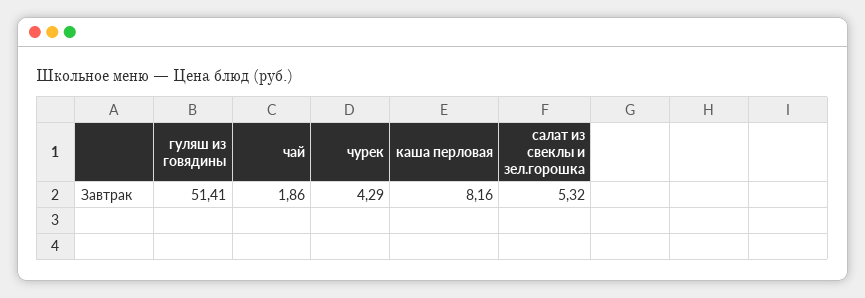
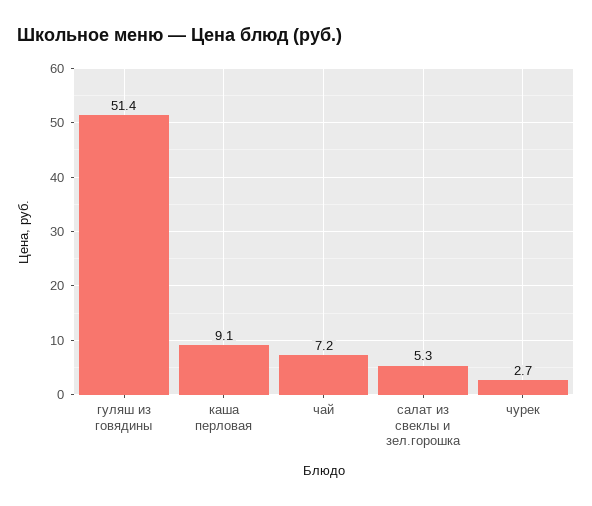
чай: 1.86 -> 7.2
чурек: 4.29 -> 2.7
каша перловая: 8.16 -> 9.1

